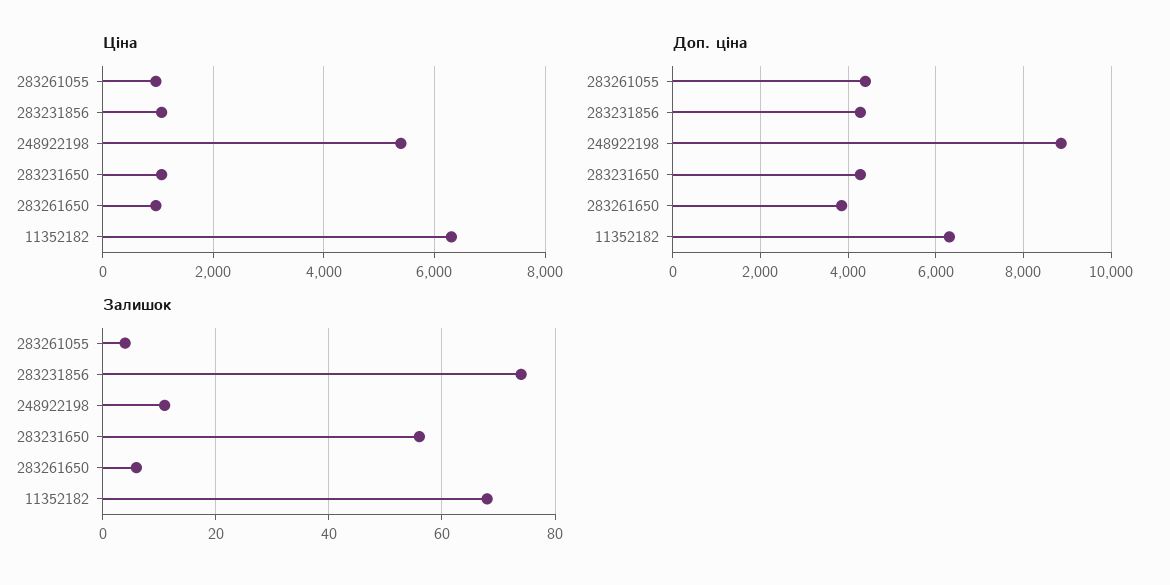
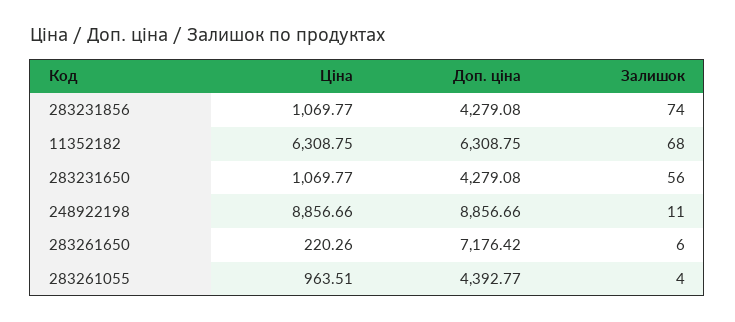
Ціна, 248922198: 5400 -> 8856.66
Ціна, 283261650: 1000 -> 220.26
Доп. ціна, 283261650: 3800 -> 7176.42

